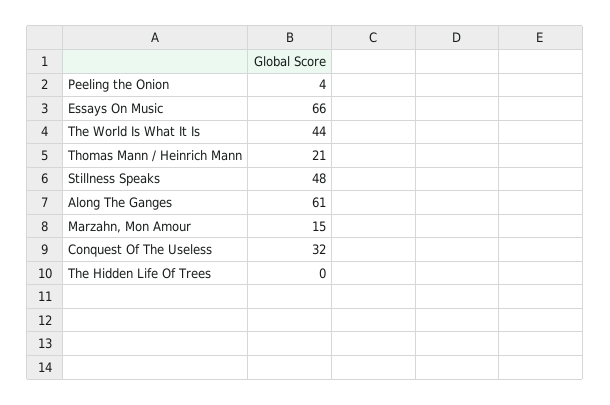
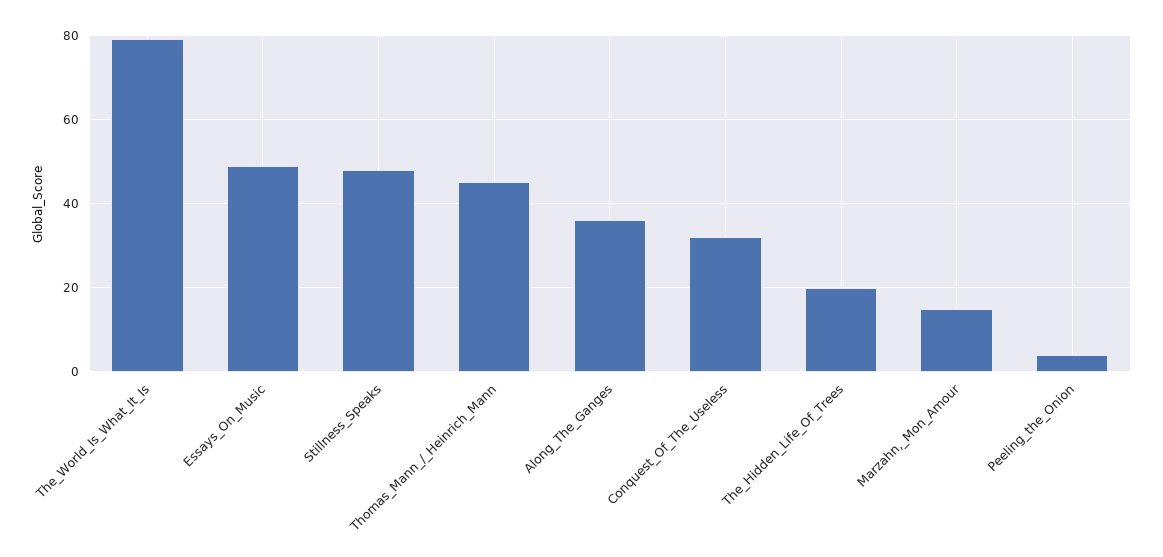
Essays On Music: 66 -> 50
The World Is What It Is: 44 -> 80
Thomas Mann / Heinrich Mann: 21 -> 45
Along The Ganges: 61 -> 35
The Hidden Life Of Trees: 0 -> 20

